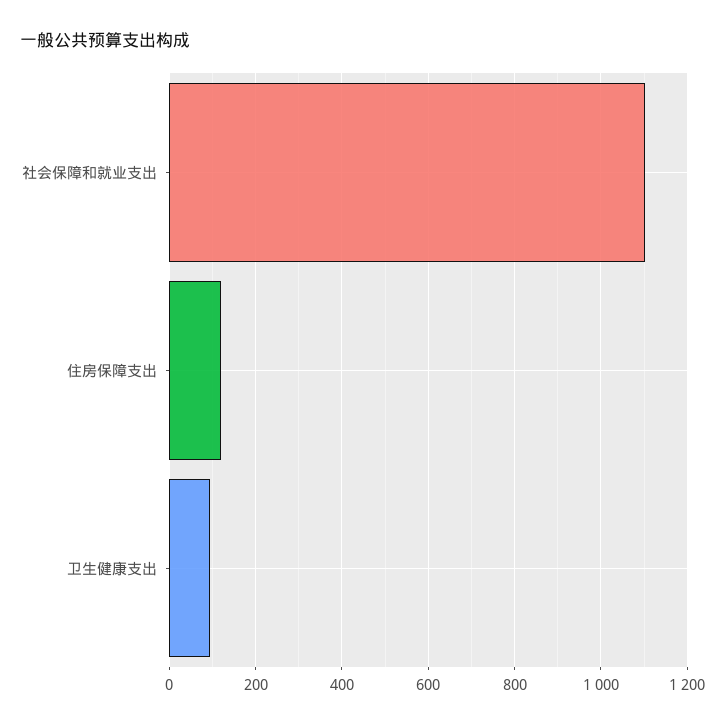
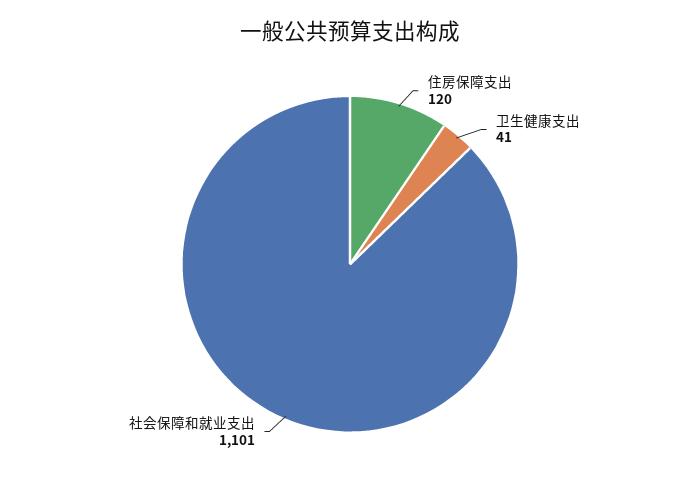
卫生健康支出: 100 -> 41

